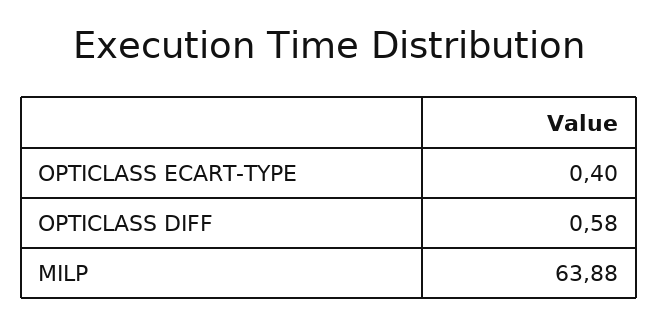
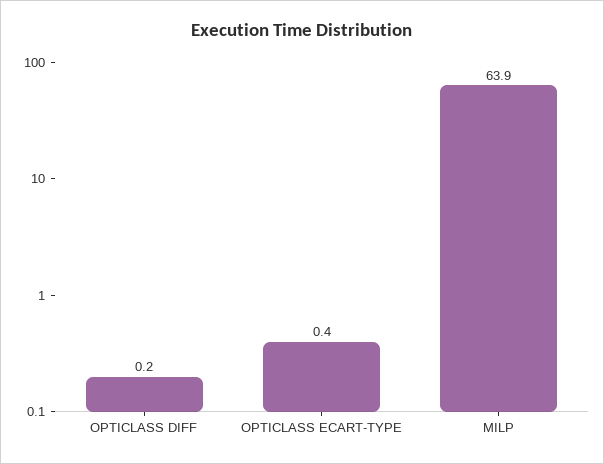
OPTICLASS DIFF: 0.58 -> 0.2

